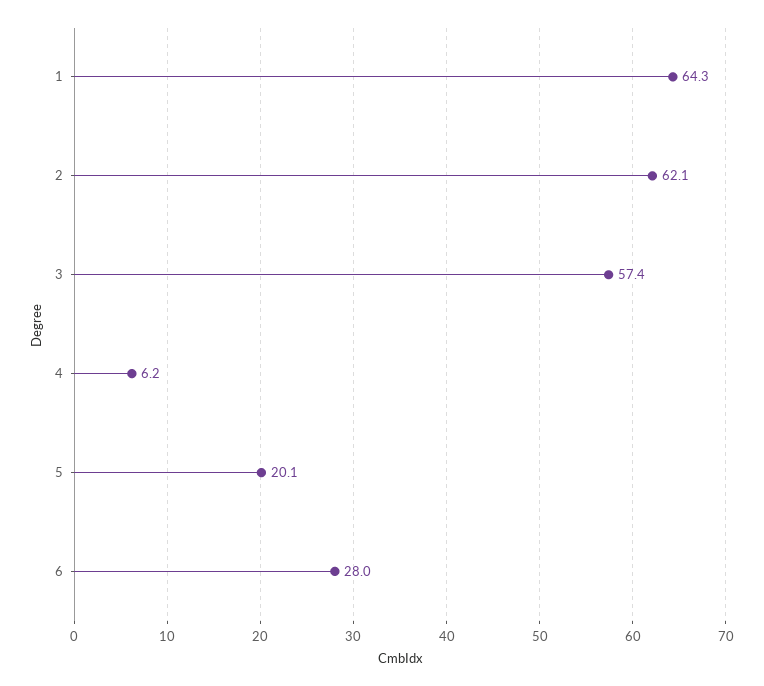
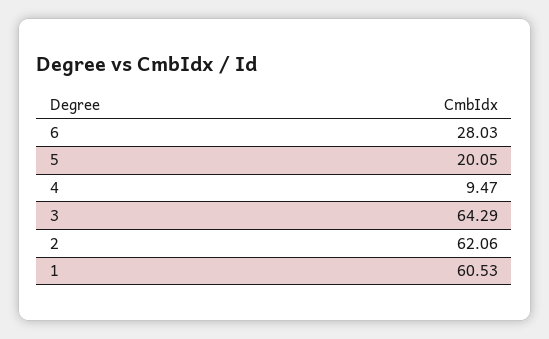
1: 64.3 -> 60.53
3: 57.4 -> 64.29
4: 6.2 -> 9.47

